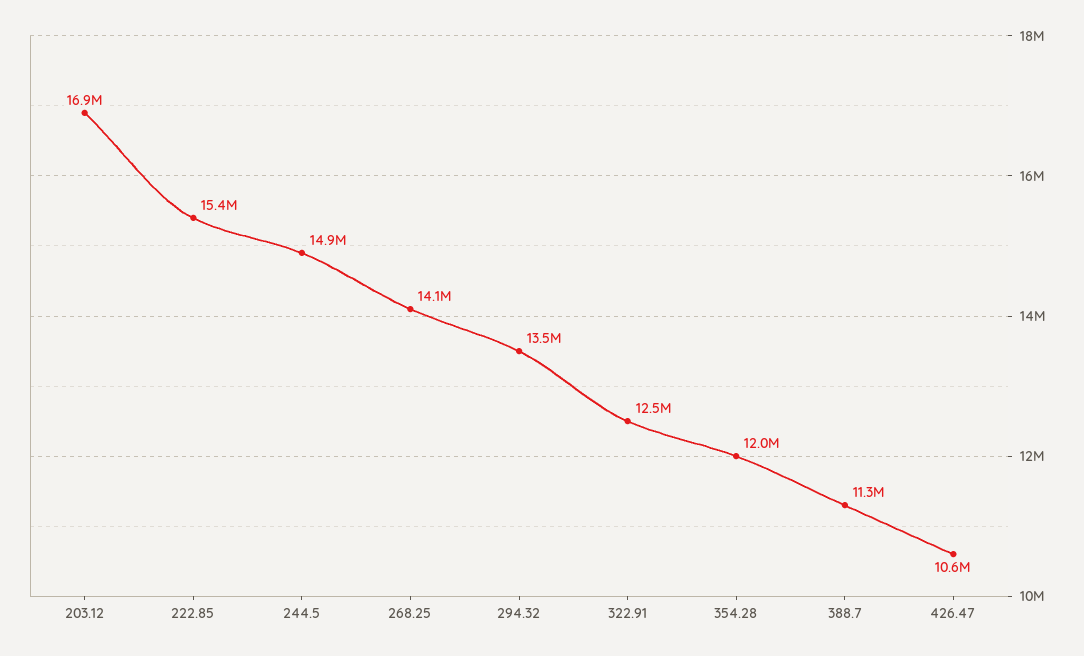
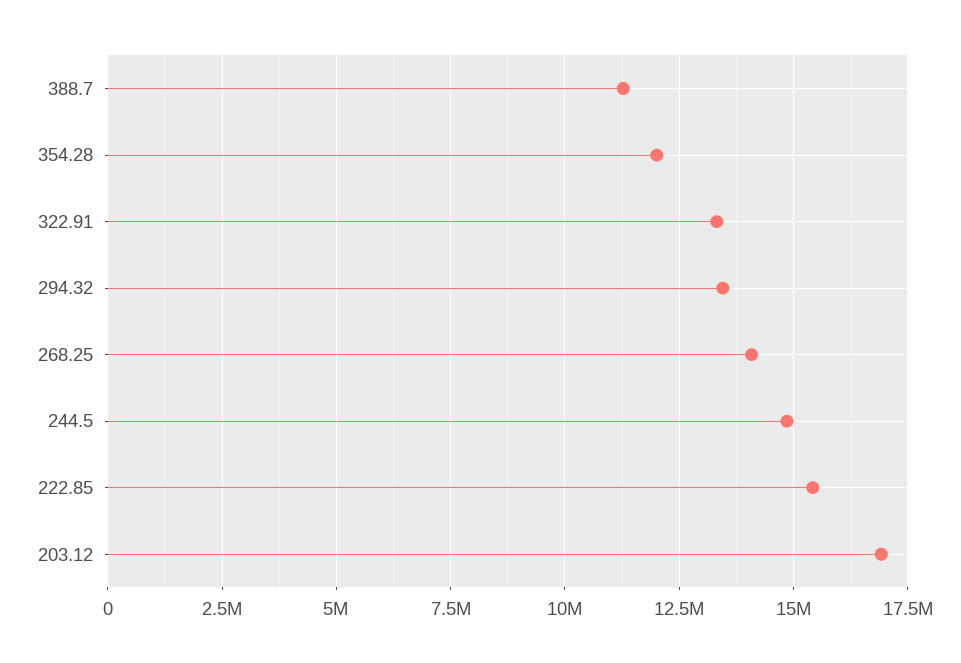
322.91: 12500000 -> 13250000
426.47: 10600000 -> none

